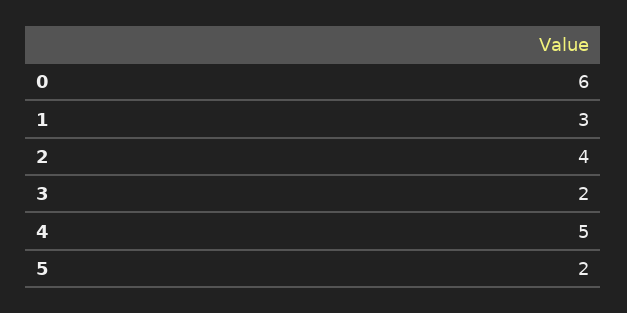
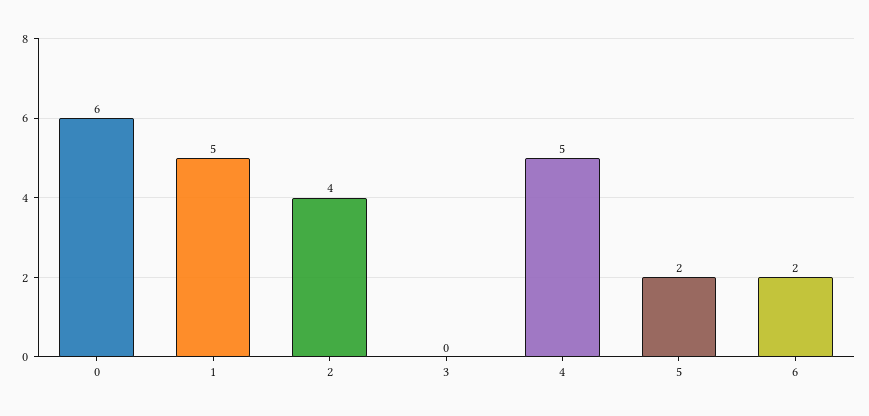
1: 3 -> 5
3: 2 -> 0
6: none -> 2

